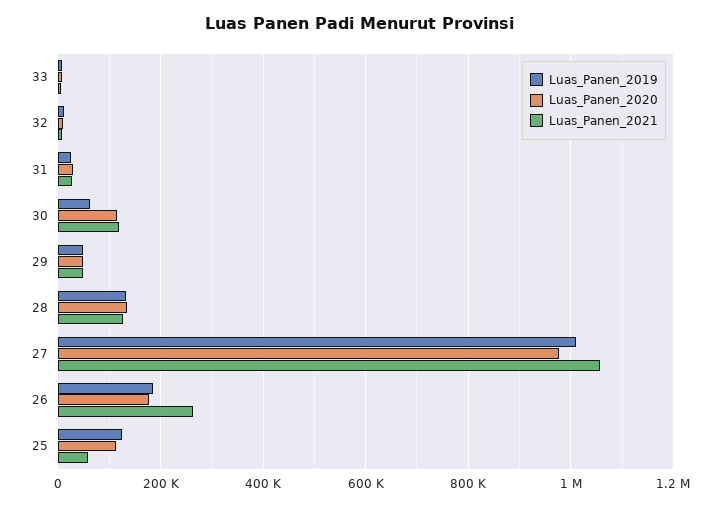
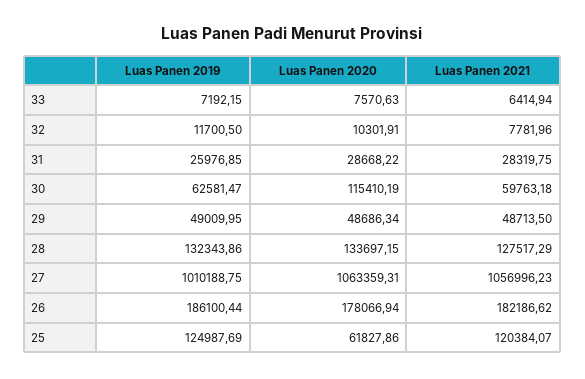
Luas_Panen_2021, 30: 120000 -> 59763.18
Luas_Panen_2020, 27: 980000 -> 1063359.31
Luas_Panen_2021, 26: 260000 -> 182186.62
Luas_Panen_2020, 25: 120000 -> 61827.86
Luas_Panen_2021, 25: 60000 -> 120384.07

